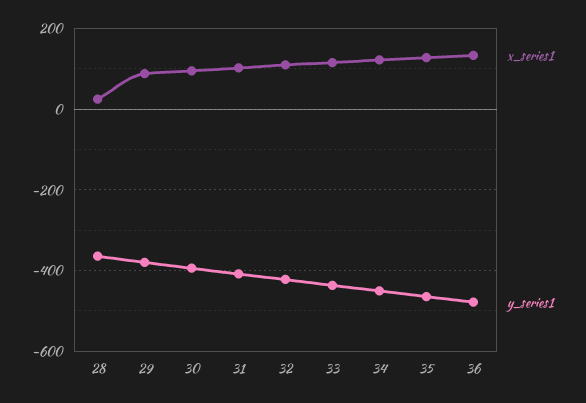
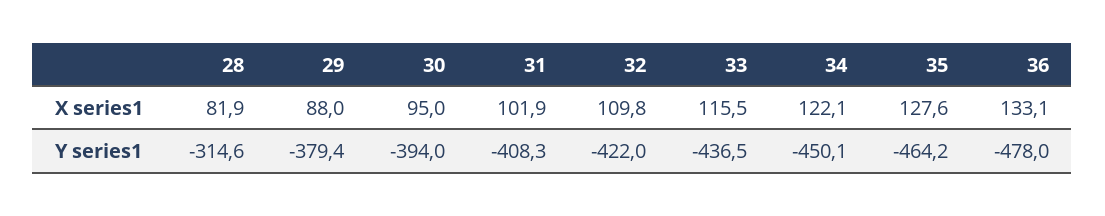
x_series1, 28: 20 -> 81.9
y_series1, 28: -360 -> -314.6

